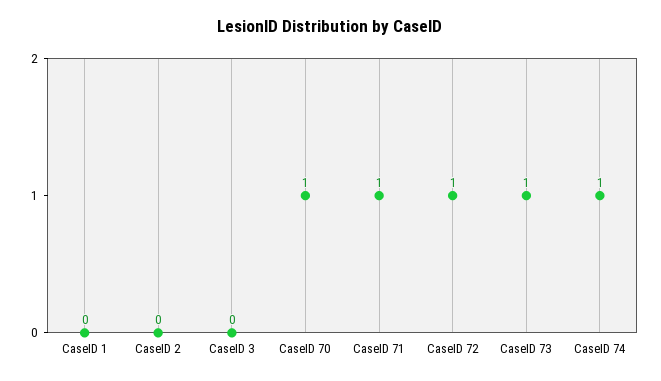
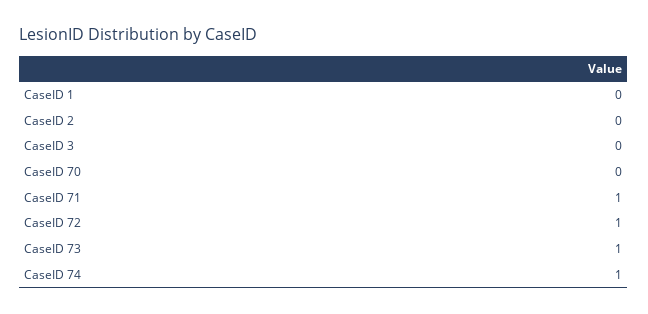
CaseID 70: 1 -> 0

